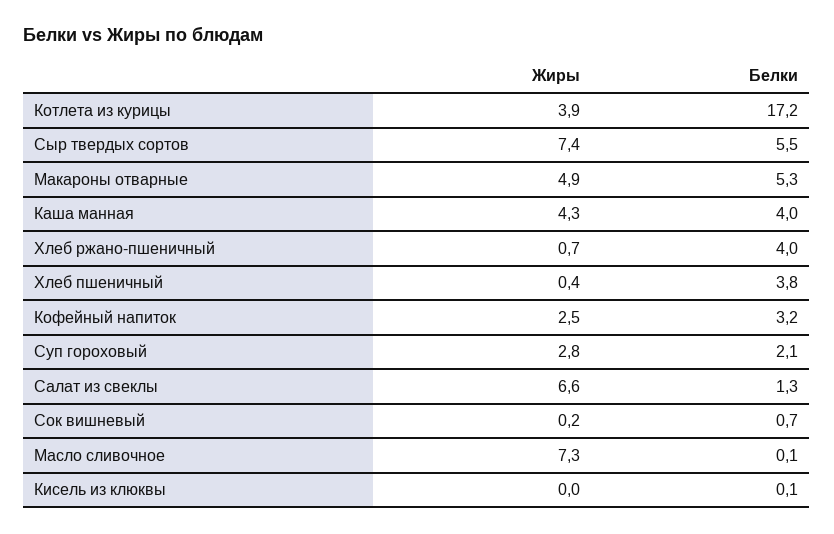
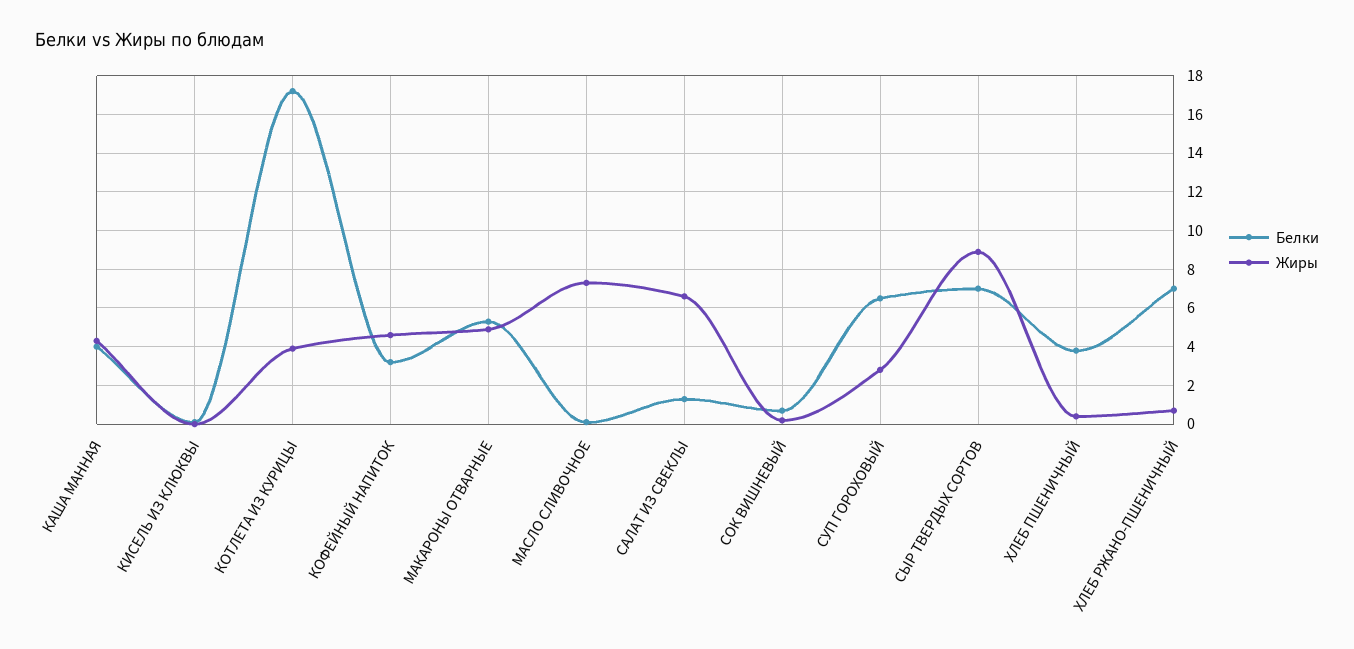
Жиры, Сыр твердых сортов: 7.4 -> 9
Белки, Сыр твердых сортов: 5.5 -> 7
Белки, Хлеб ржано-пшеничный: 4 -> 7
Жиры, Кофейный напиток: 2.5 -> 4.5
Белки, Суп гороховый: 2.1 -> 6.5

